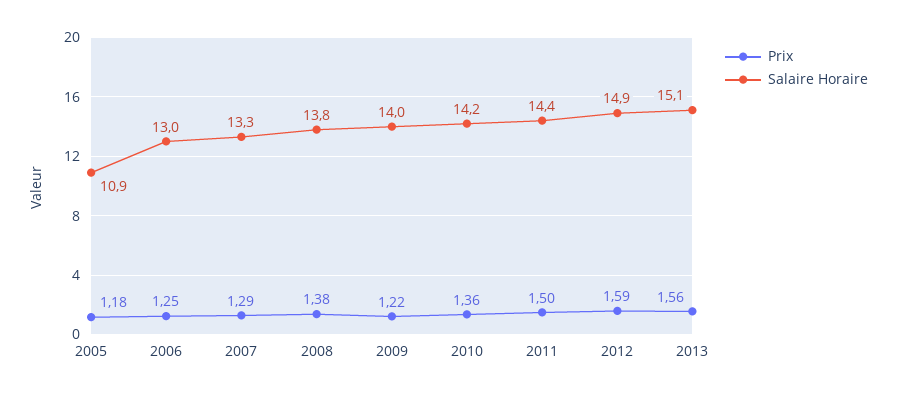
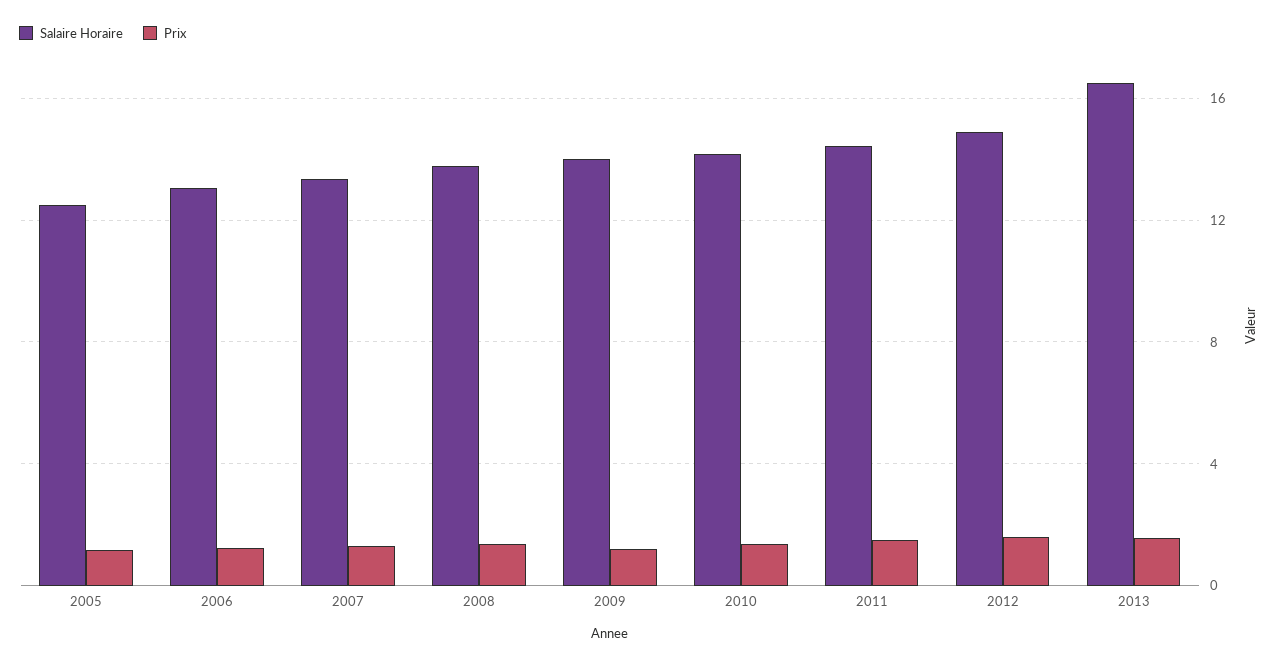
Salaire Horaire, 2005: 10.9 -> 12.5
Salaire Horaire, 2013: 15.1 -> 16.5

